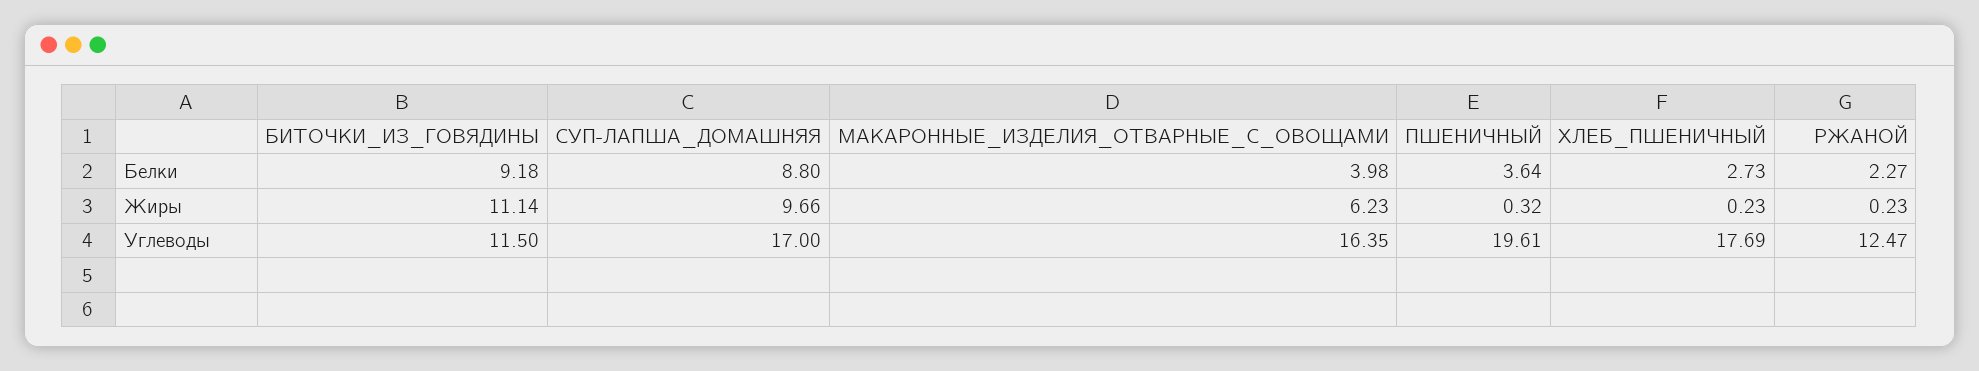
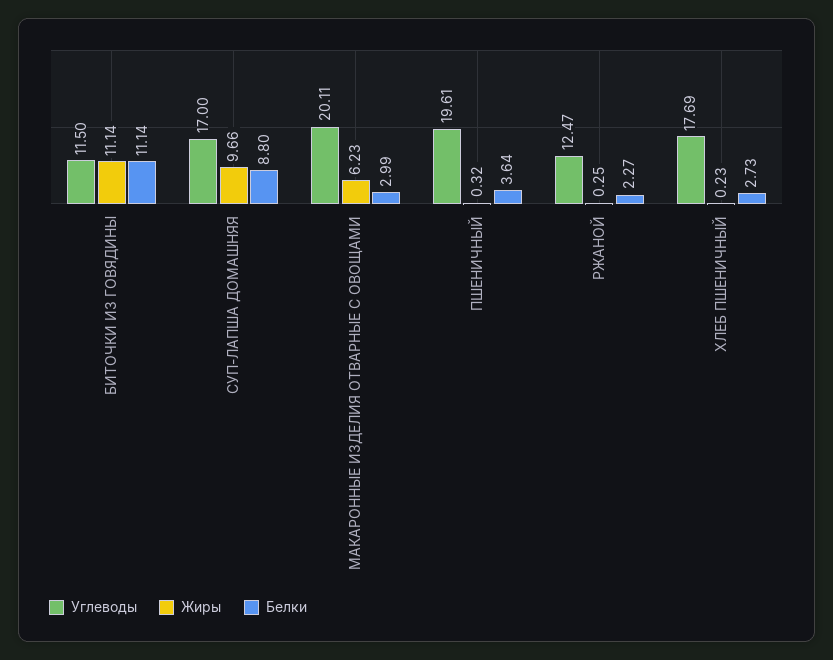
Белки, БИТОЧКИ_ИЗ_ГОВЯДИНЫ: 9.18 -> 11.14
Белки, МАКАРОННЫЕ_ИЗДЕЛИЯ_ОТВАРНЫЕ_С_ОВОЩАМИ: 3.98 -> 2.99
Жиры, РЖАНОЙ: 0.23 -> 0.25
Углеводы, МАКАРОННЫЕ_ИЗДЕЛИЯ_ОТВАРНЫЕ_С_ОВОЩАМИ: 16.35 -> 20.11

